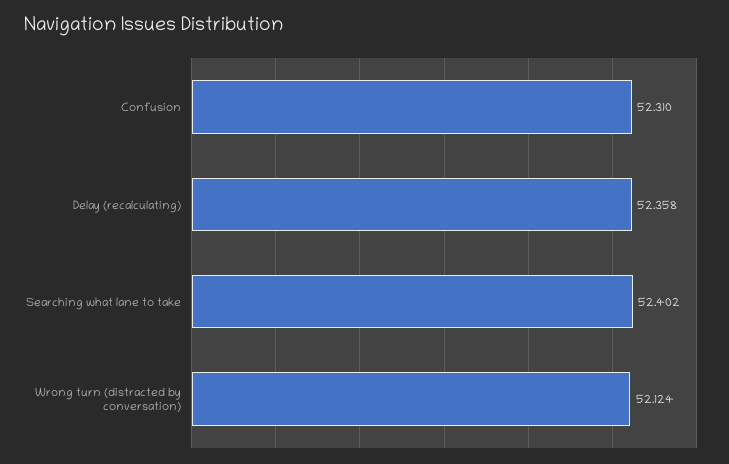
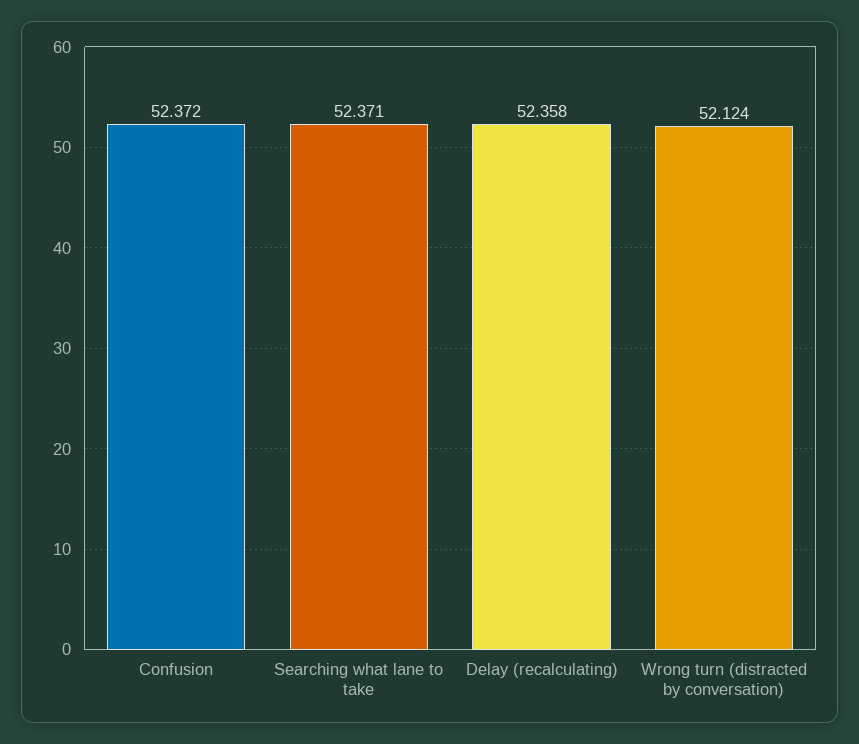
Confusion: 52.31 -> 52.372
Searching what lane to take: 52.402 -> 52.371

